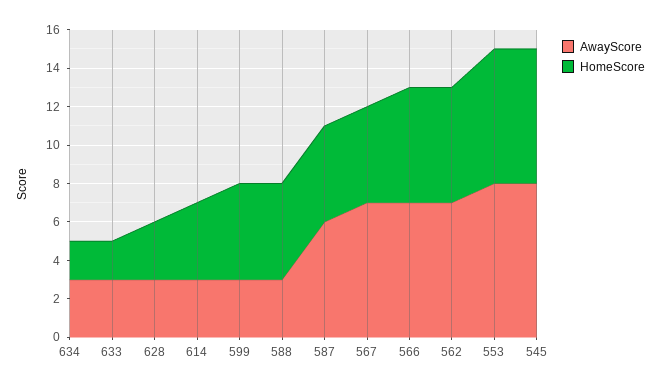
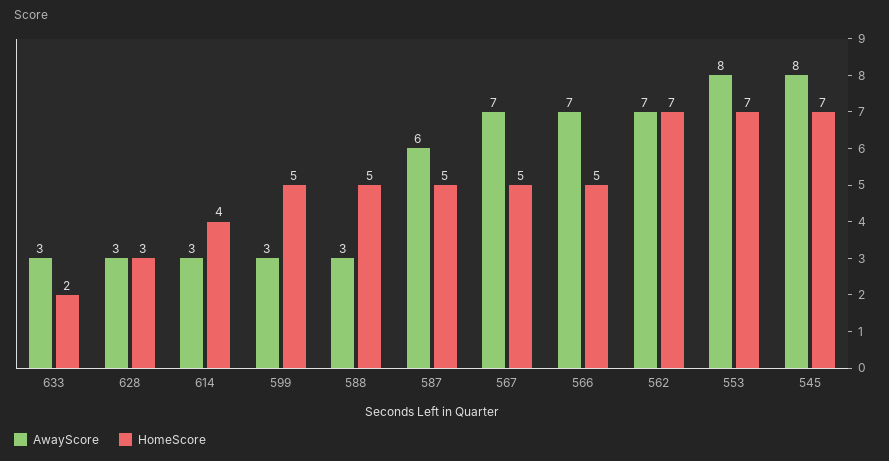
AwayScore, 634: 3 -> none
HomeScore, 634: 2 -> none
HomeScore, 566: 6 -> 5
HomeScore, 562: 6 -> 7

